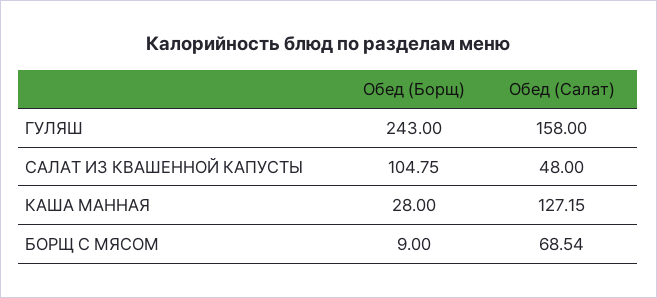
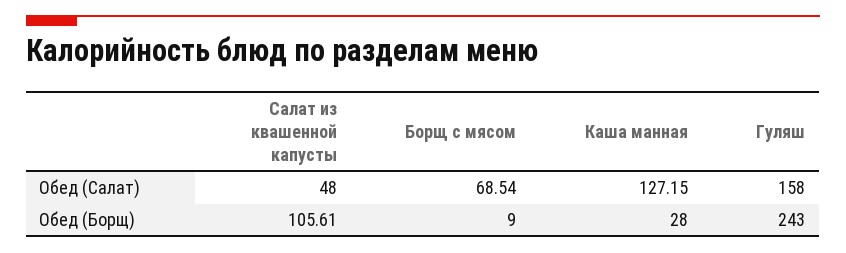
Обед (Борщ), САЛАТ ИЗ КВАШЕННОЙ КАПУСТЫ: 104.75 -> 105.61

